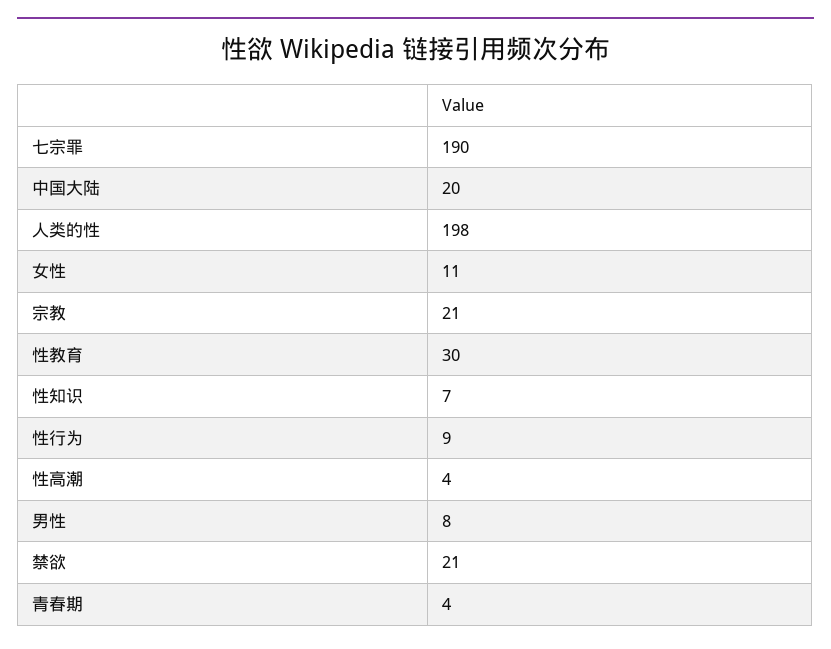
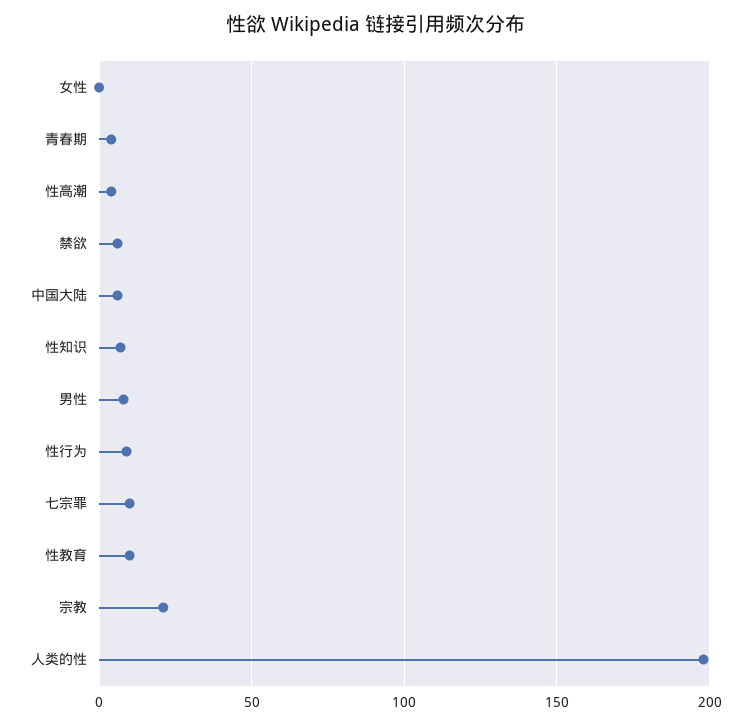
七宗罪: 190 -> 10
中国大陆: 20 -> 5
女性: 11 -> 0
性教育: 30 -> 10
禁欲: 21 -> 5

